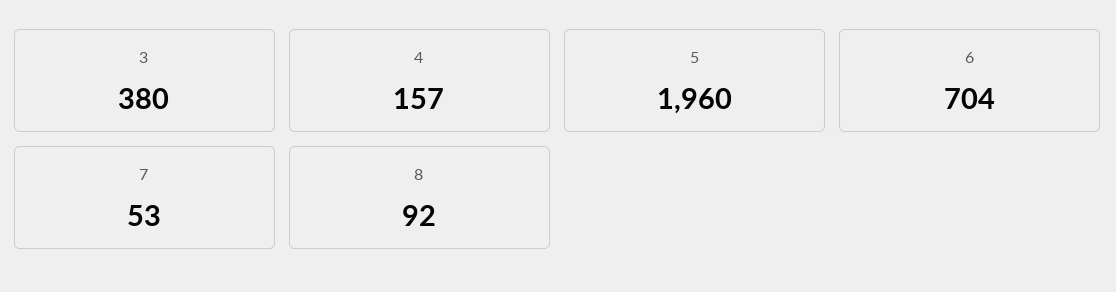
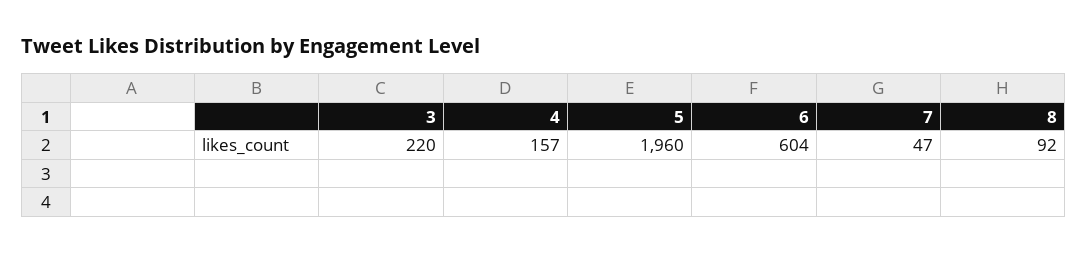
3: 380 -> 220
6: 704 -> 604
7: 53 -> 47

